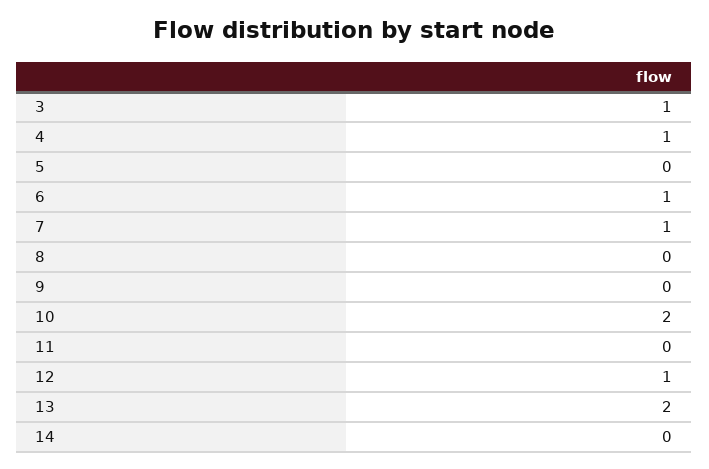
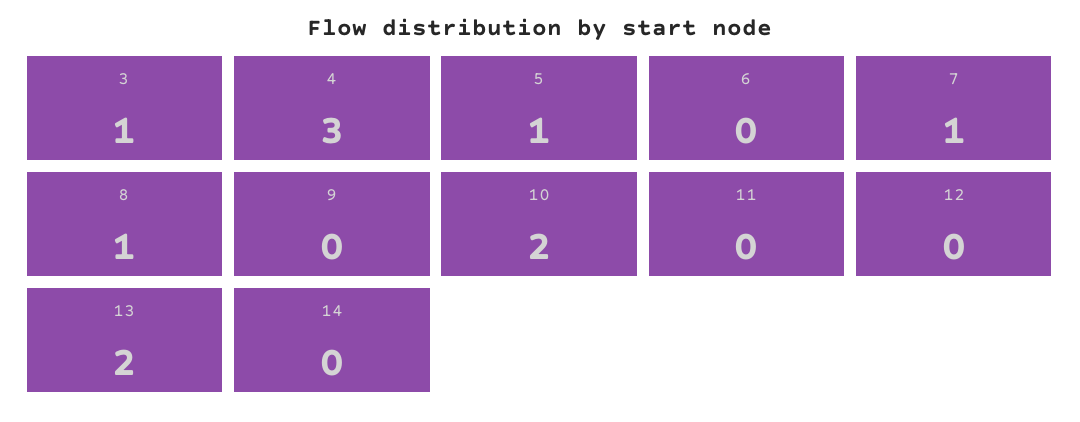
4: 1 -> 3
5: 0 -> 1
6: 1 -> 0
8: 0 -> 1
12: 1 -> 0

